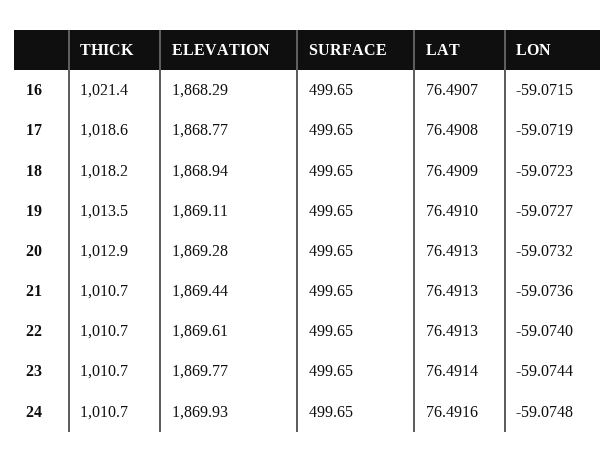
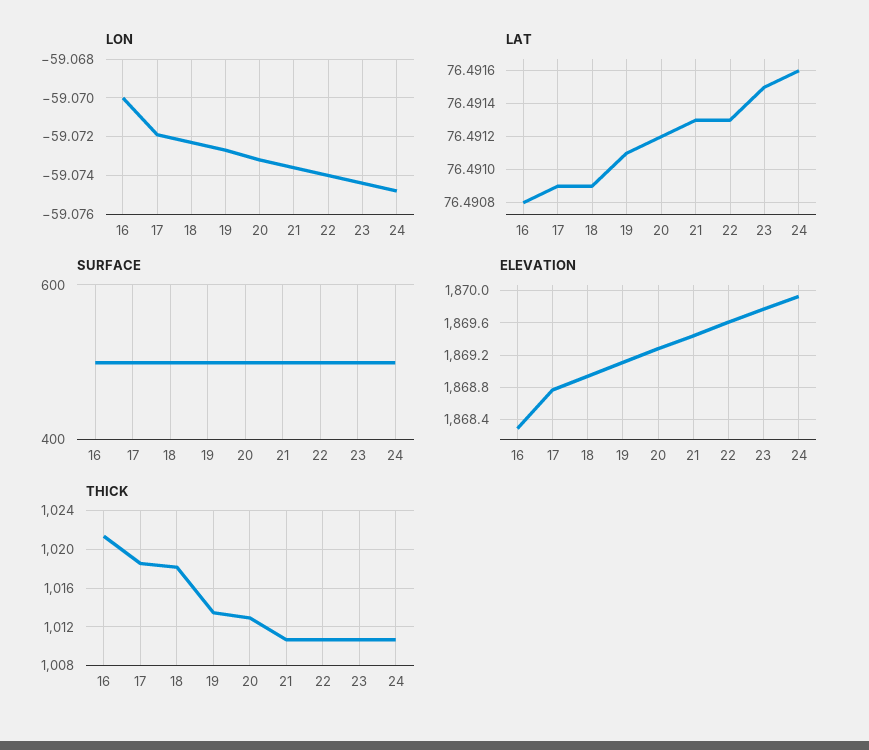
LAT, 16: 76.4907 -> 76.4908
LON, 16: -59.0715 -> -59.07
LAT, 17: 76.4908 -> 76.4909
LAT, 19: 76.491 -> 76.4911
LAT, 20: 76.4913 -> 76.4912
LAT, 23: 76.4914 -> 76.4915

